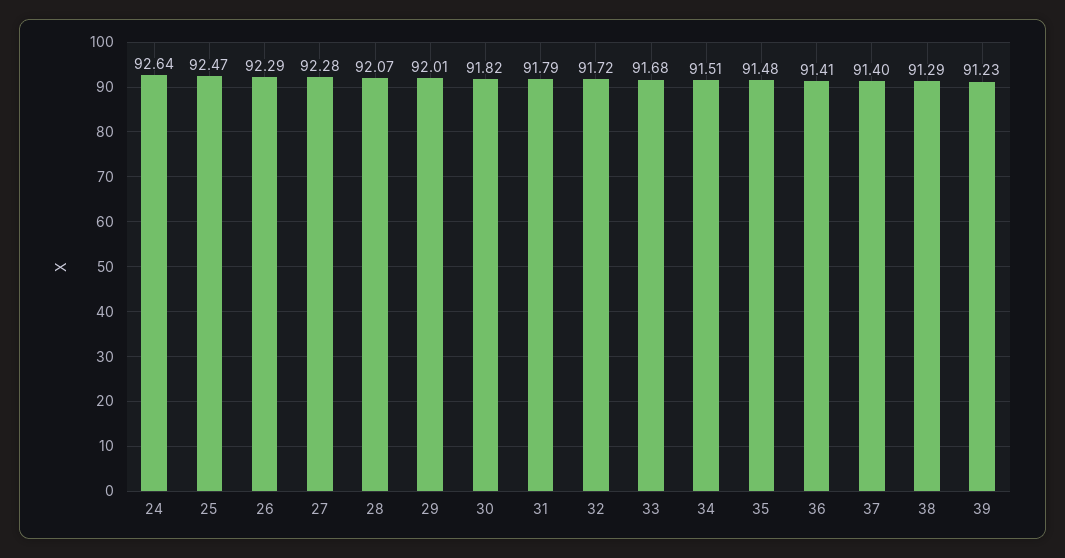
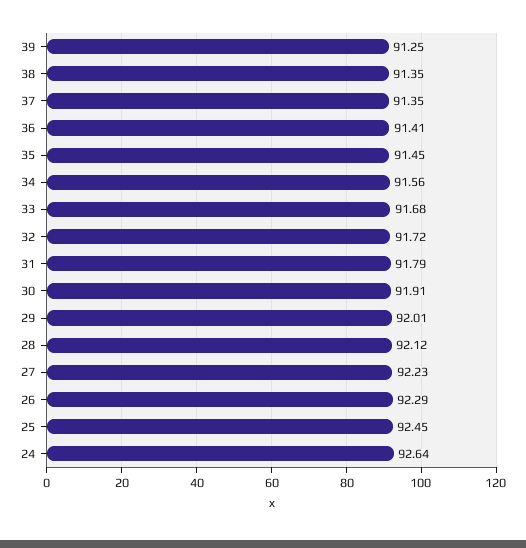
25: 92.47 -> 92.45
27: 92.28 -> 92.23
28: 92.07 -> 92.12
30: 91.82 -> 91.91
34: 91.51 -> 91.56
35: 91.48 -> 91.45
37: 91.4 -> 91.35
38: 91.29 -> 91.35
39: 91.23 -> 91.25

